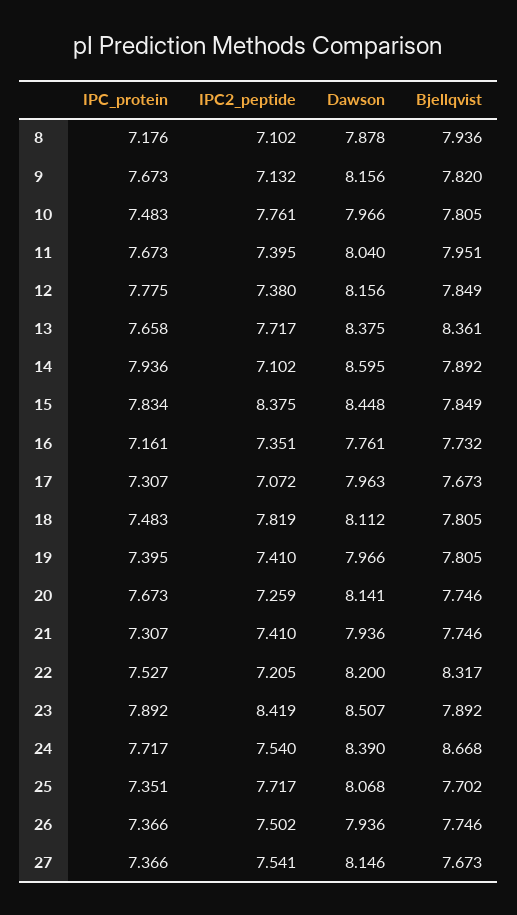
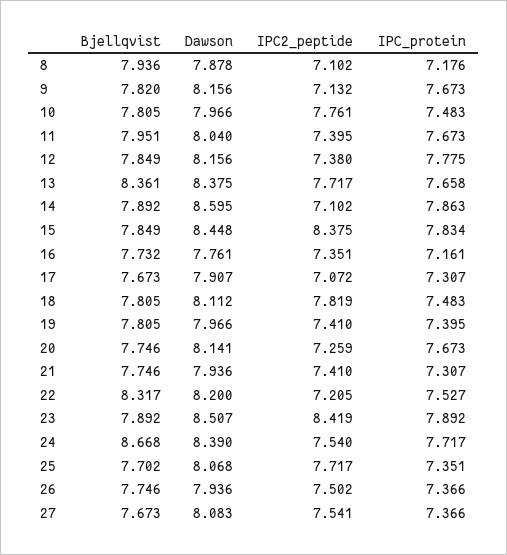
IPC_protein, 14: 7.936 -> 7.863
Dawson, 17: 7.963 -> 7.907
Dawson, 27: 8.146 -> 8.083

